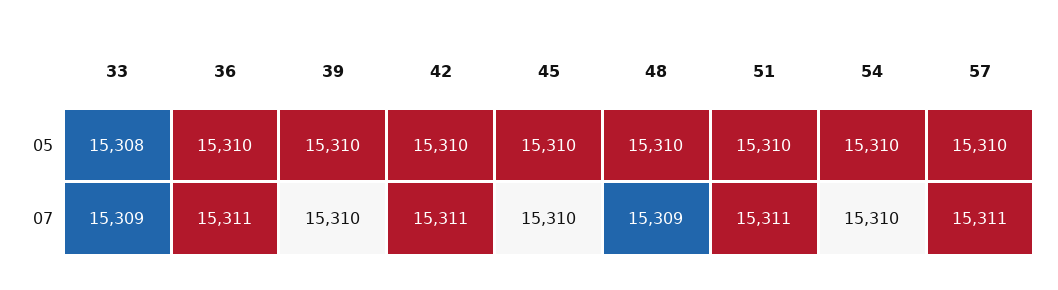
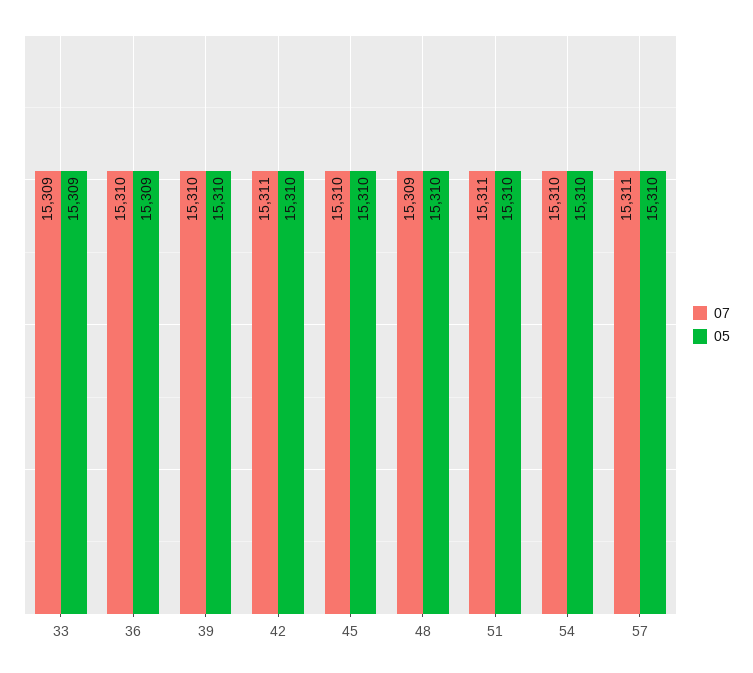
05, 33: 15308 -> 15309
05, 36: 15310 -> 15309
07, 36: 15311 -> 15310

